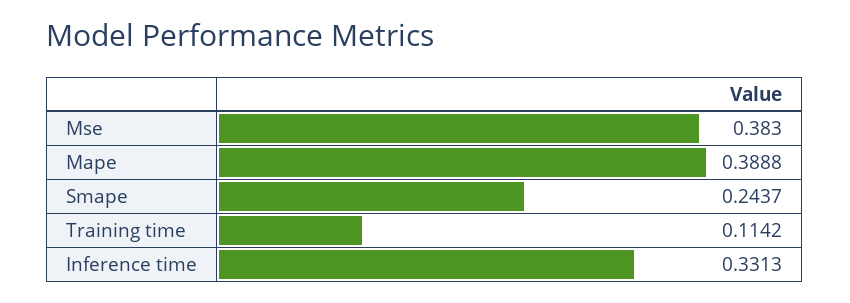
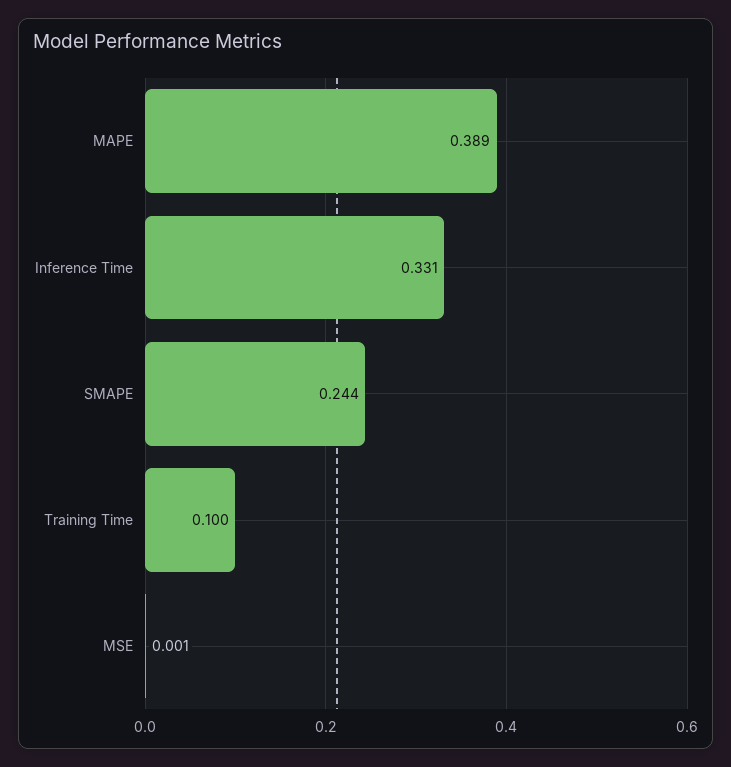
Mse: 0.383 -> 0.001
Training time: 0.1142 -> 0.1

